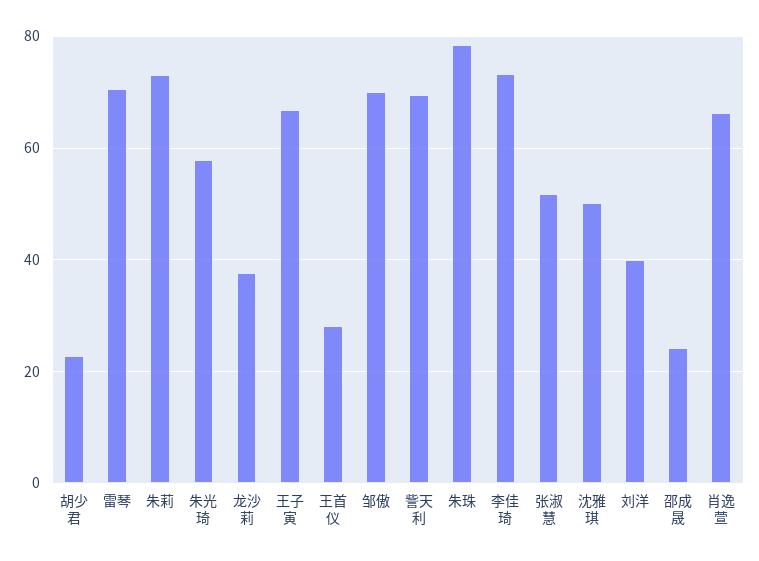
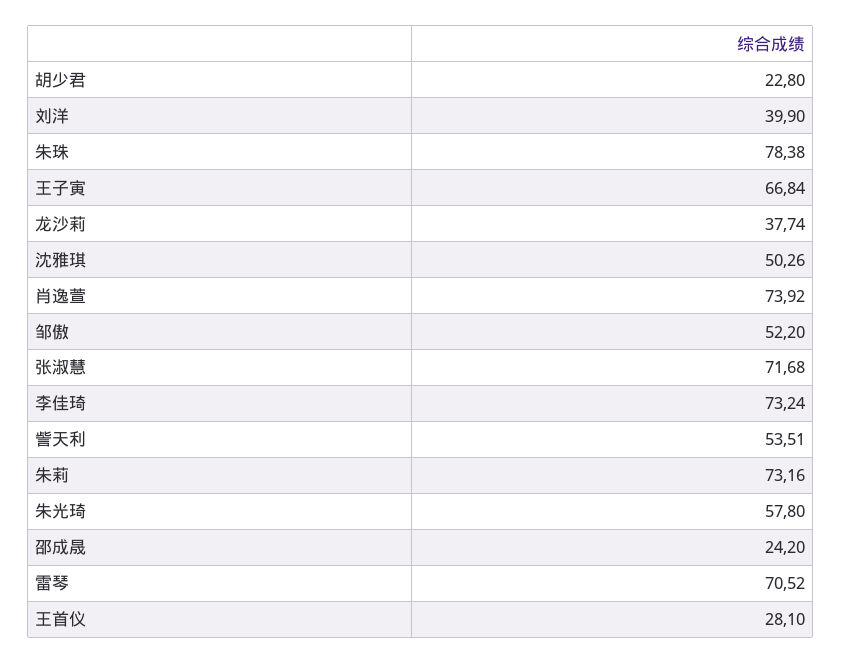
邹傲: 70 -> 52.2
訾天利: 70 -> 53.51
张淑慧: 52 -> 71.68
肖逸萱: 66 -> 73.92

